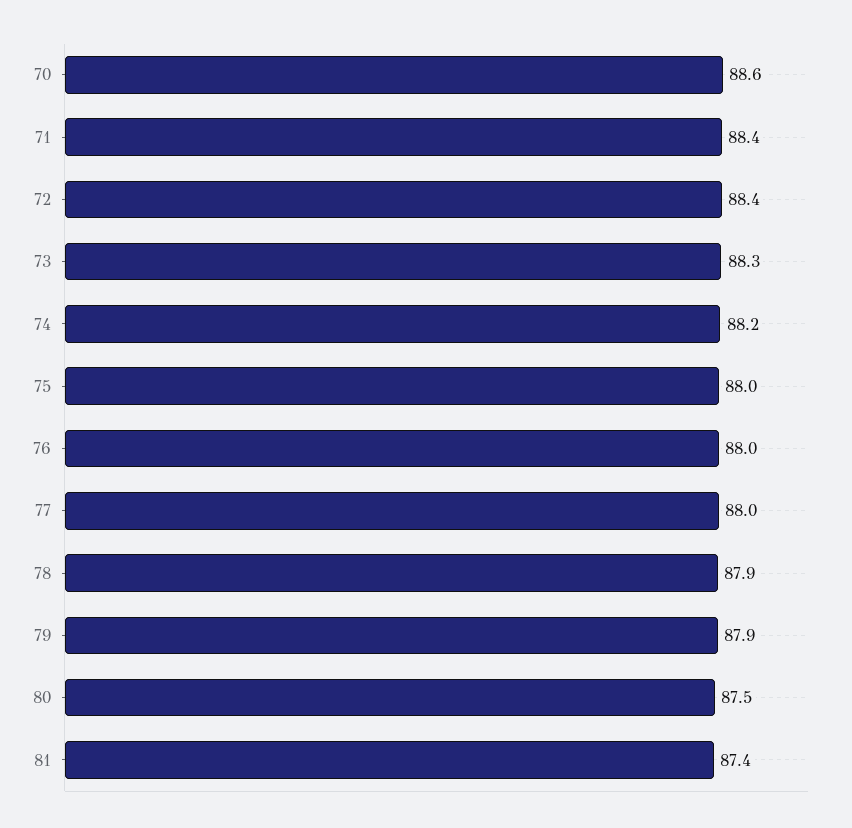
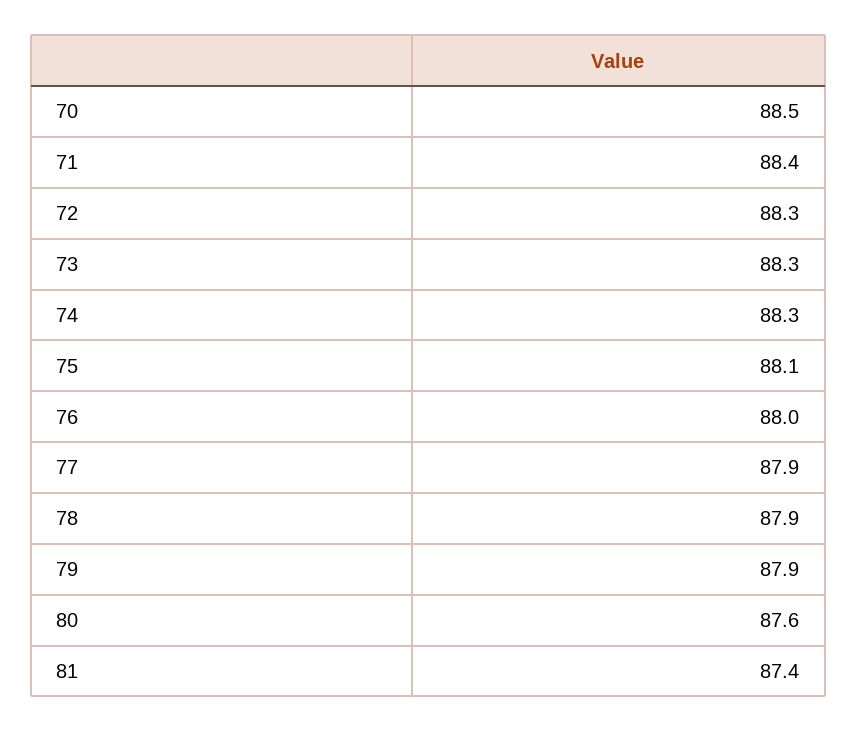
70: 88.6 -> 88.5
72: 88.4 -> 88.3
74: 88.2 -> 88.3
75: 88 -> 88.1
77: 88 -> 87.9
80: 87.5 -> 87.6

